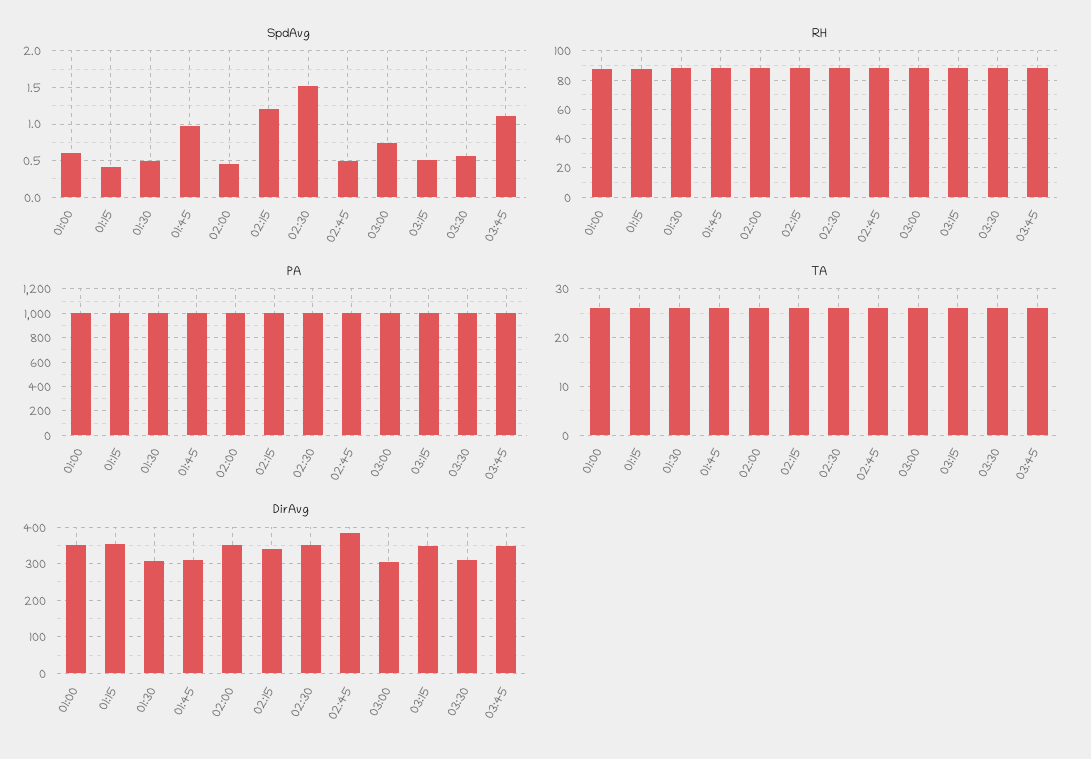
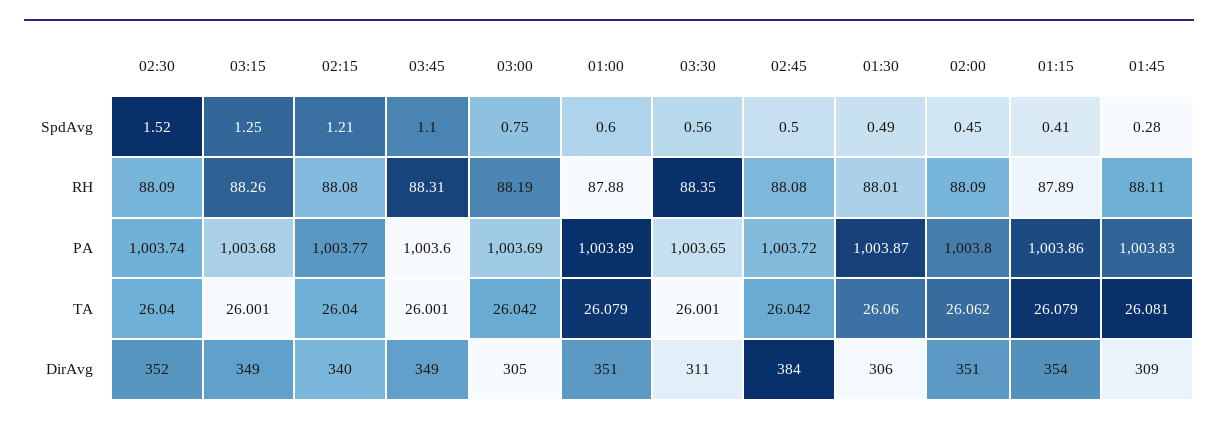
SpdAvg, 01:45: 1 -> 0.28
SpdAvg, 03:15: 0.5 -> 1.25

